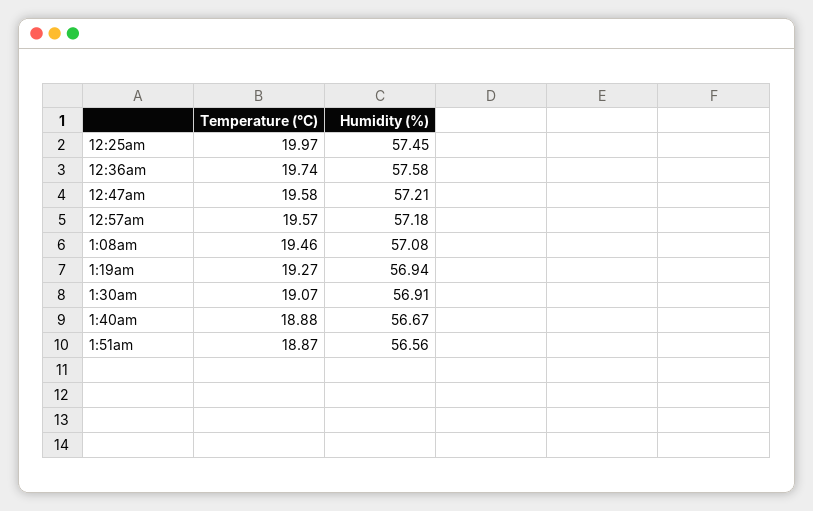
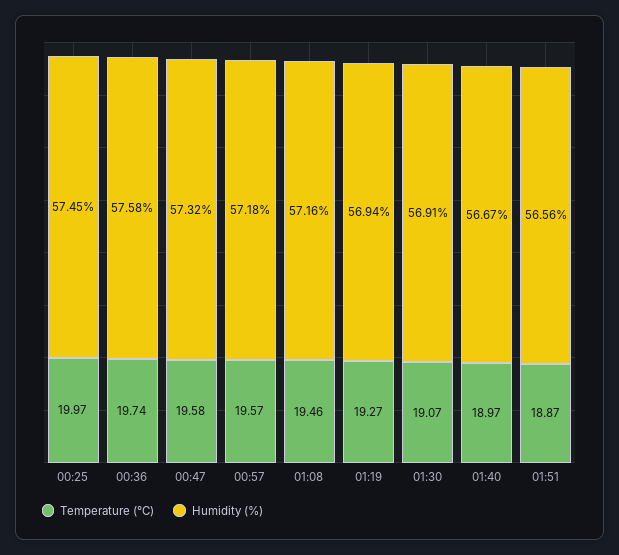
Humidity (%), 12:47am: 57.21 -> 57.32
Humidity (%), 1:08am: 57.08 -> 57.16
Temperature (°C), 1:40am: 18.88 -> 18.97

